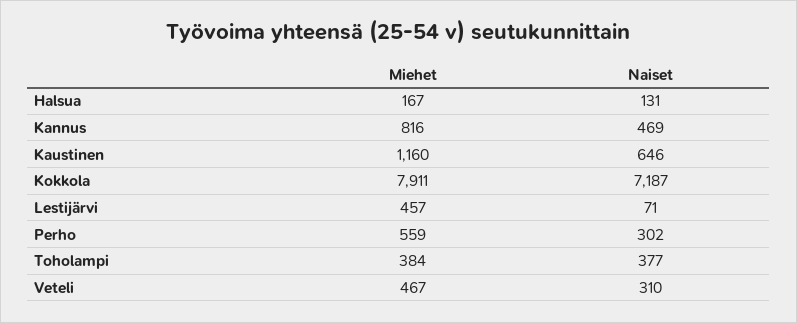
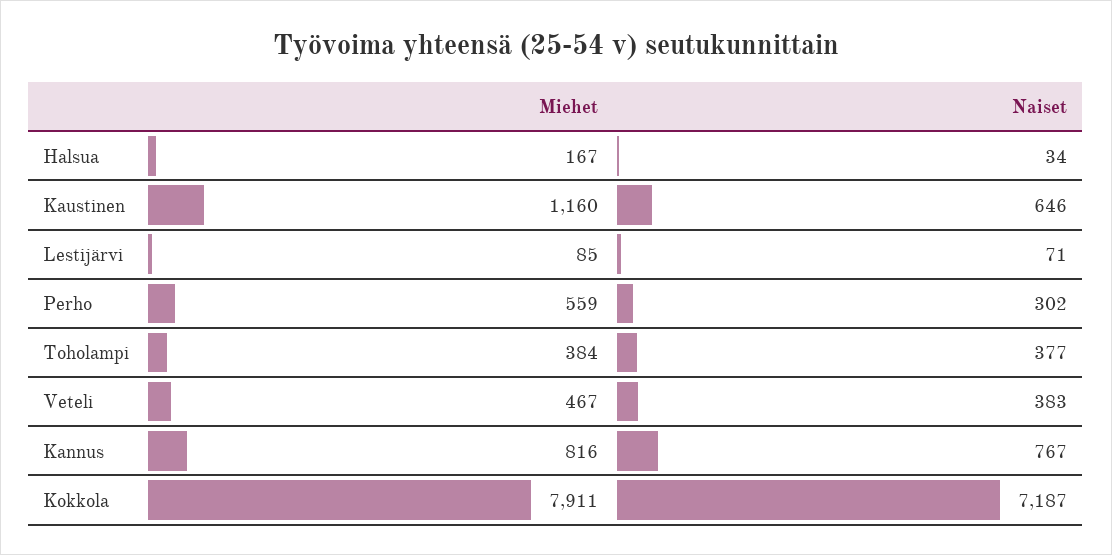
Naiset, Halsua: 131 -> 34
Naiset, Kannus: 469 -> 767
Miehet, Lestijärvi: 457 -> 85
Naiset, Veteli: 310 -> 383

